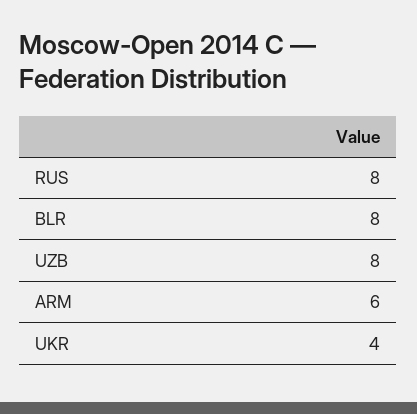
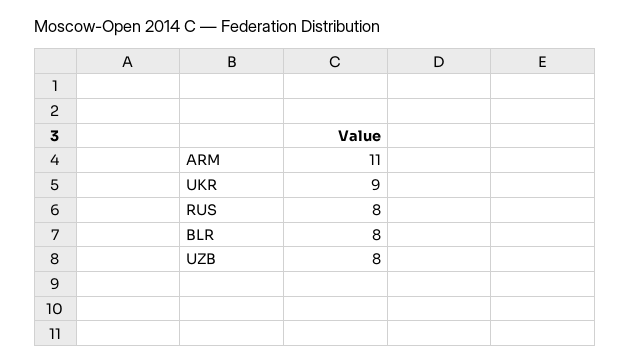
ARM: 6 -> 11
UKR: 4 -> 9

